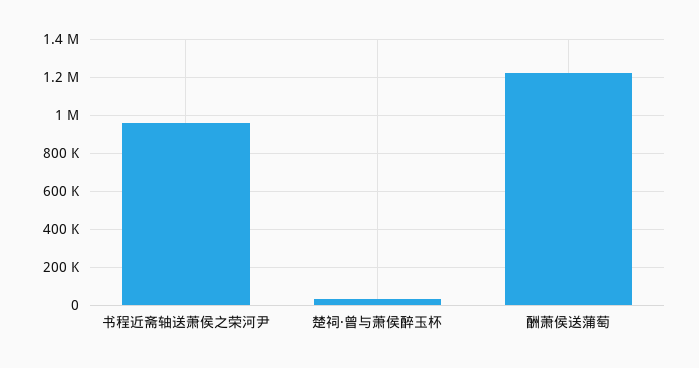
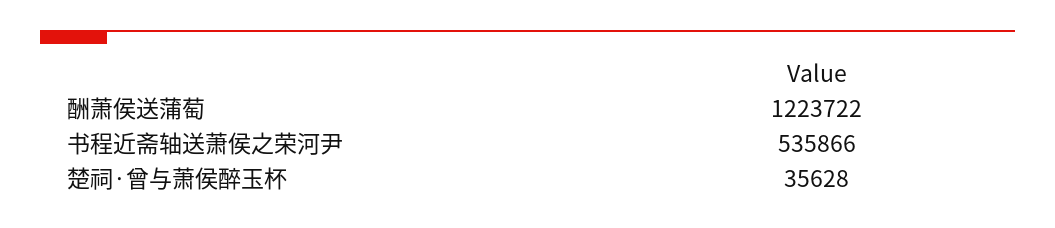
书程近斋轴送萧侯之荣河尹: 950000 -> 535866

